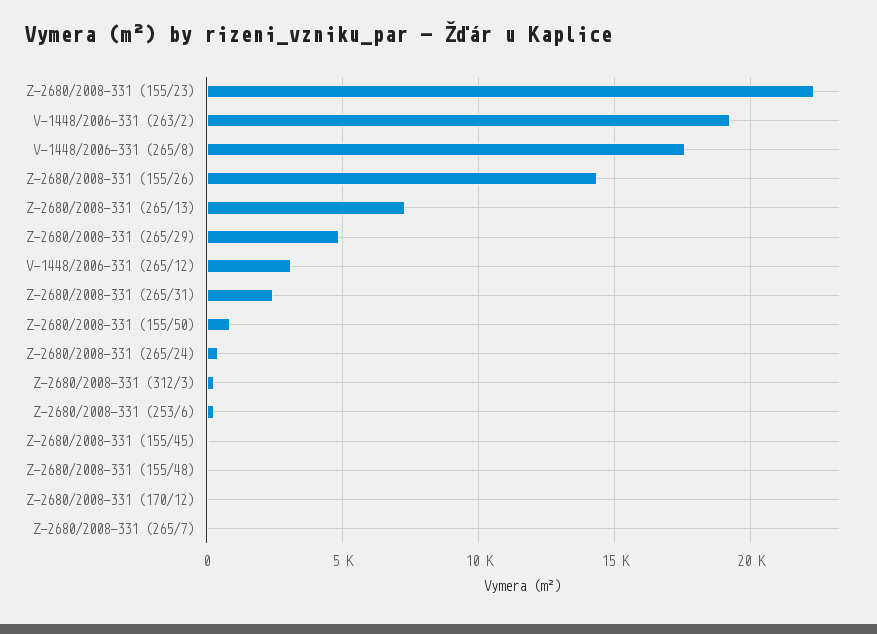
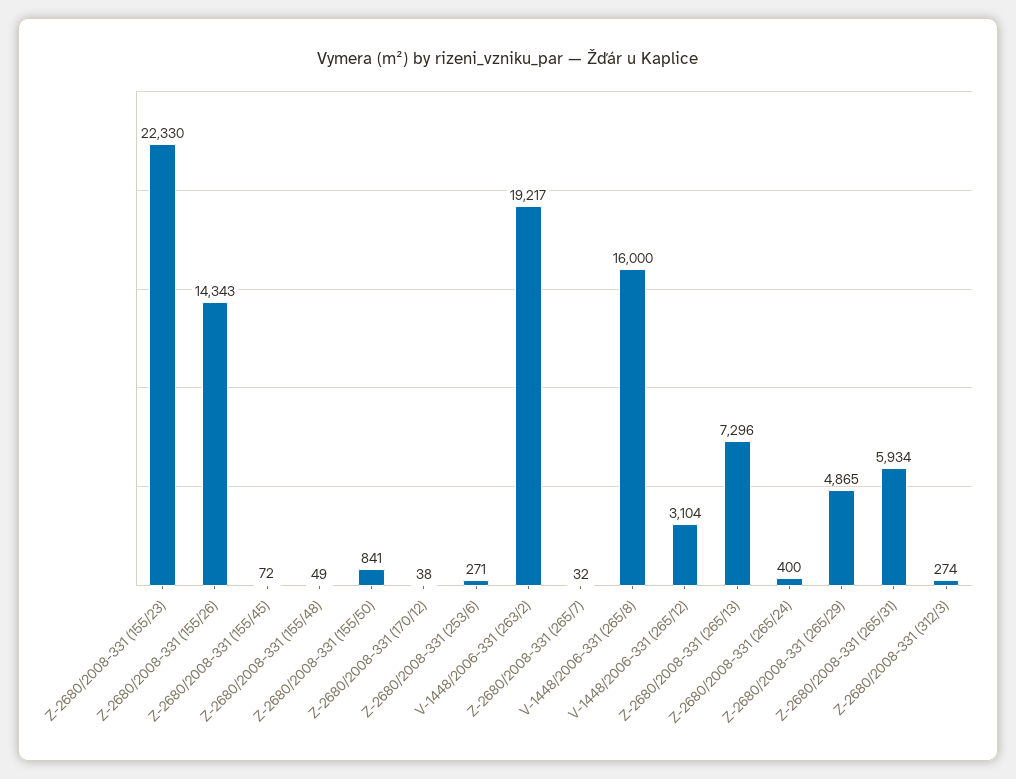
V-1448/2006-331 (265/8): 17500 -> 16000
Z-2680/2008-331 (265/31): 2500 -> 5934

